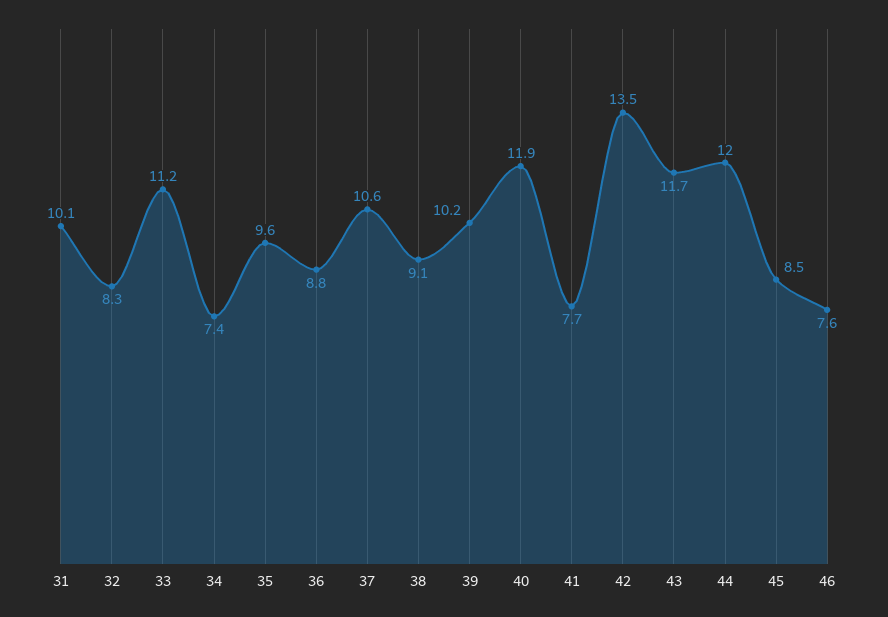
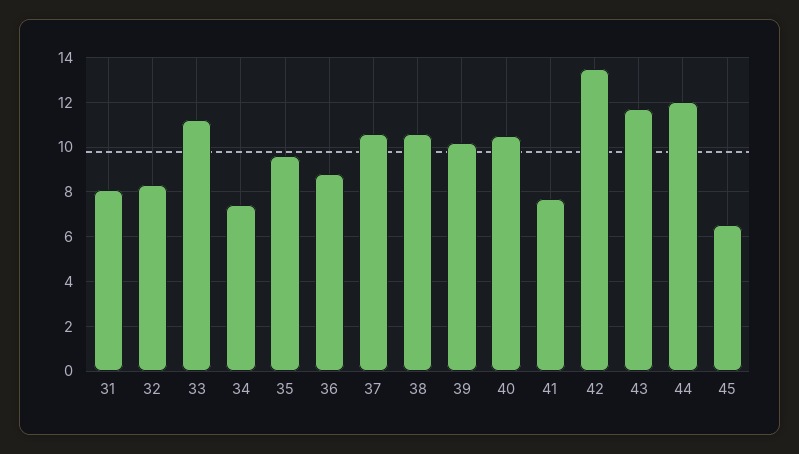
31: 10.1 -> 8
38: 9.1 -> 10.5
40: 11.9 -> 10.5
45: 8.5 -> 6.5
46: 7.6 -> none

